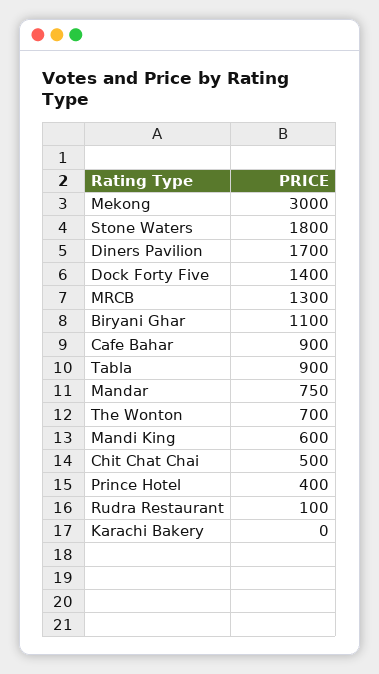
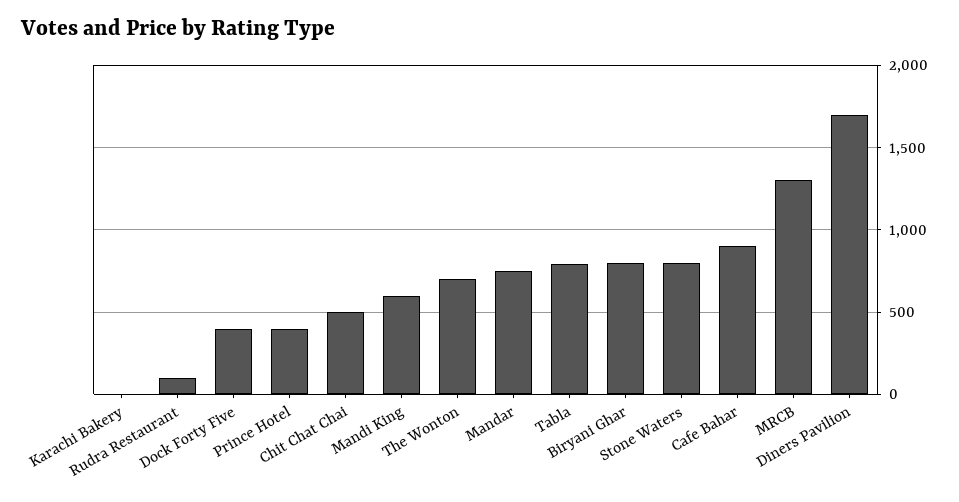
Mekong: 3000 -> none
Stone Waters: 1800 -> 800
Dock Forty Five: 1400 -> 400
Biryani Ghar: 1100 -> 800
Tabla: 900 -> 800

